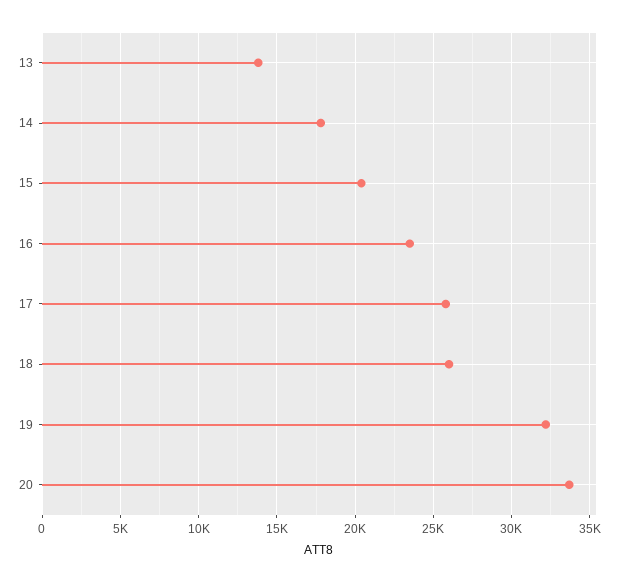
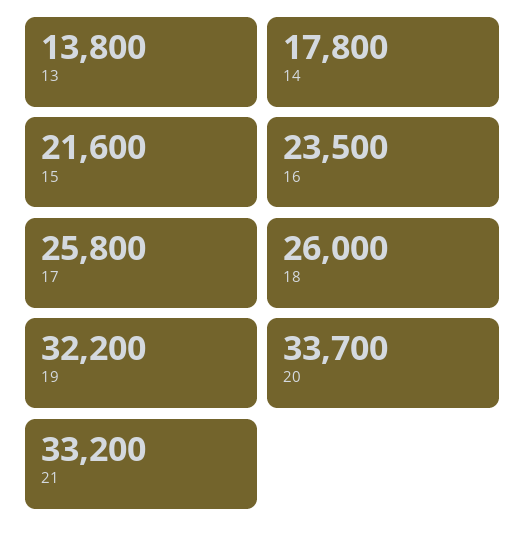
15: 20500 -> 21600
21: none -> 33200

